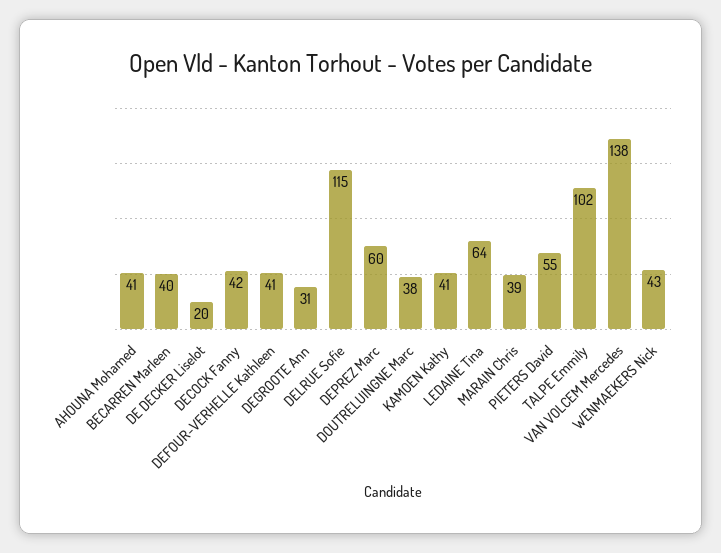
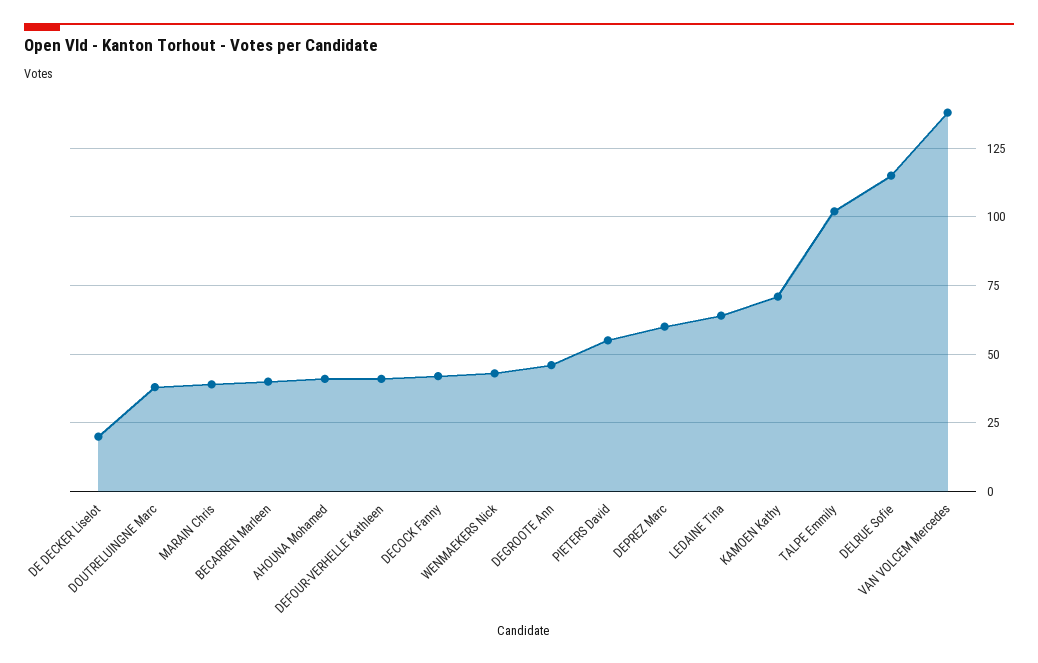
DEGROOTE Ann: 31 -> 45
KAMOEN Kathy: 41 -> 70

